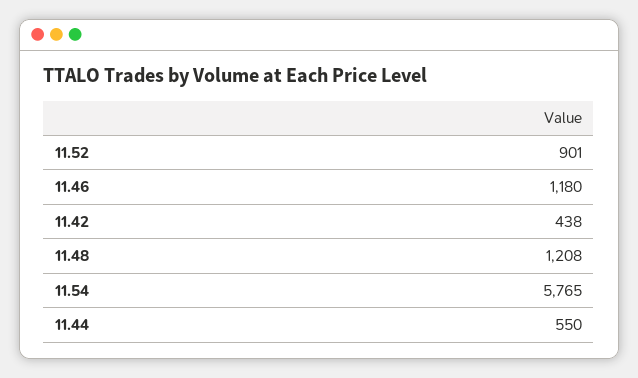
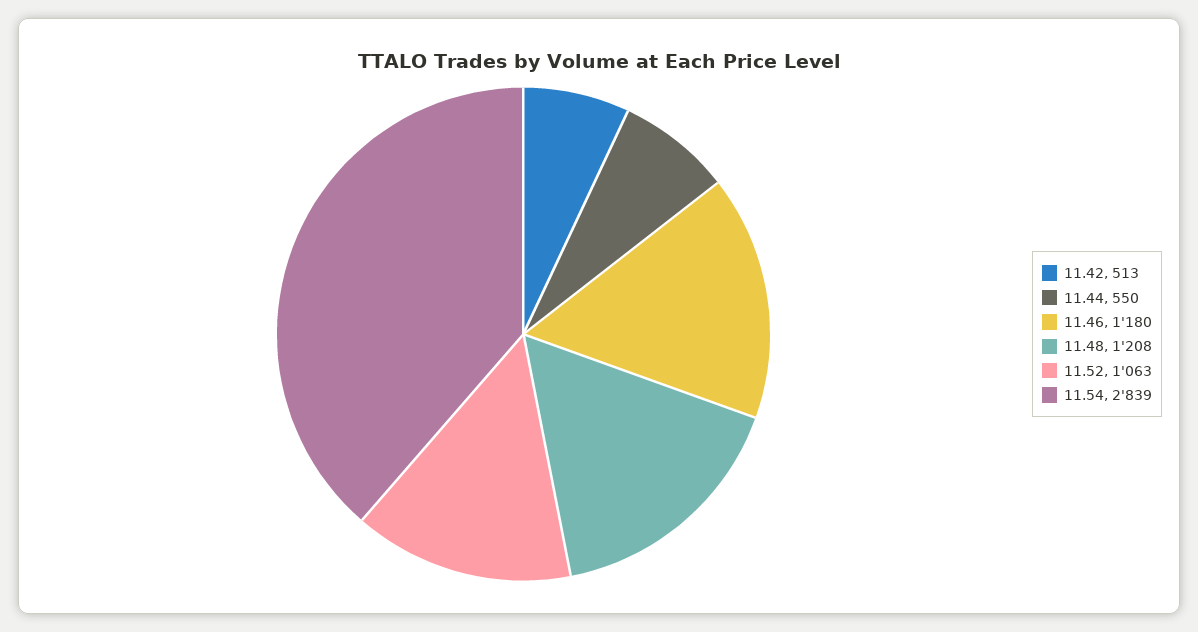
11.52: 901 -> 1063
11.42: 438 -> 513
11.54: 5765 -> 2839

